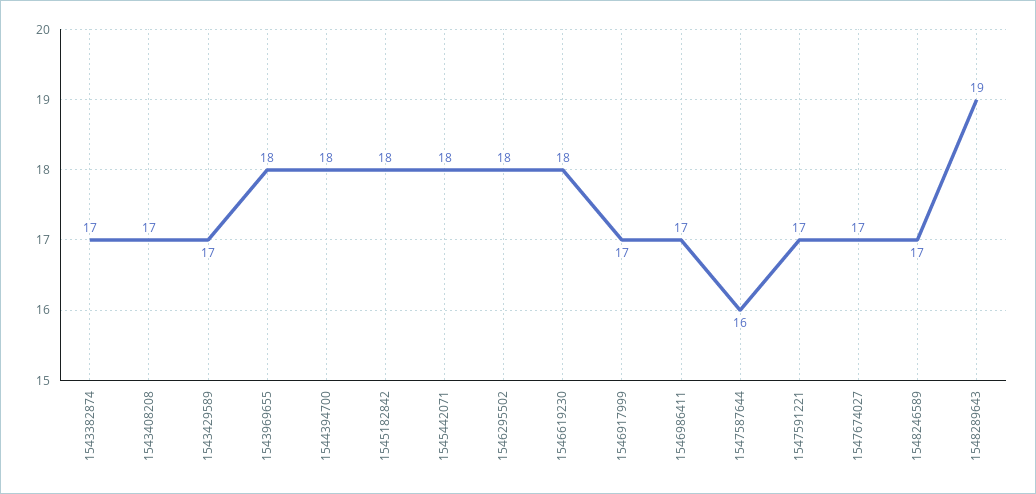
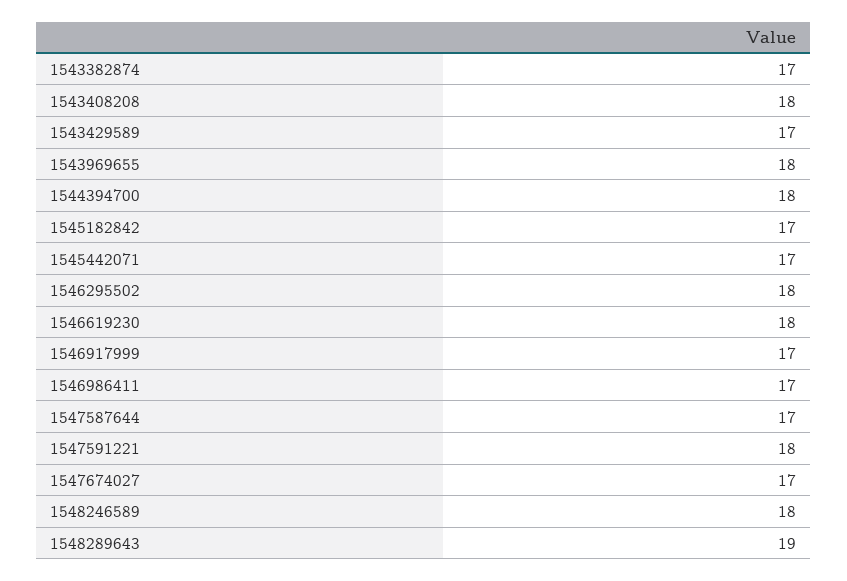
1543408208: 17 -> 18
1545182842: 18 -> 17
1545442071: 18 -> 17
1547587644: 16 -> 17
1547591221: 17 -> 18
1548246589: 17 -> 18

